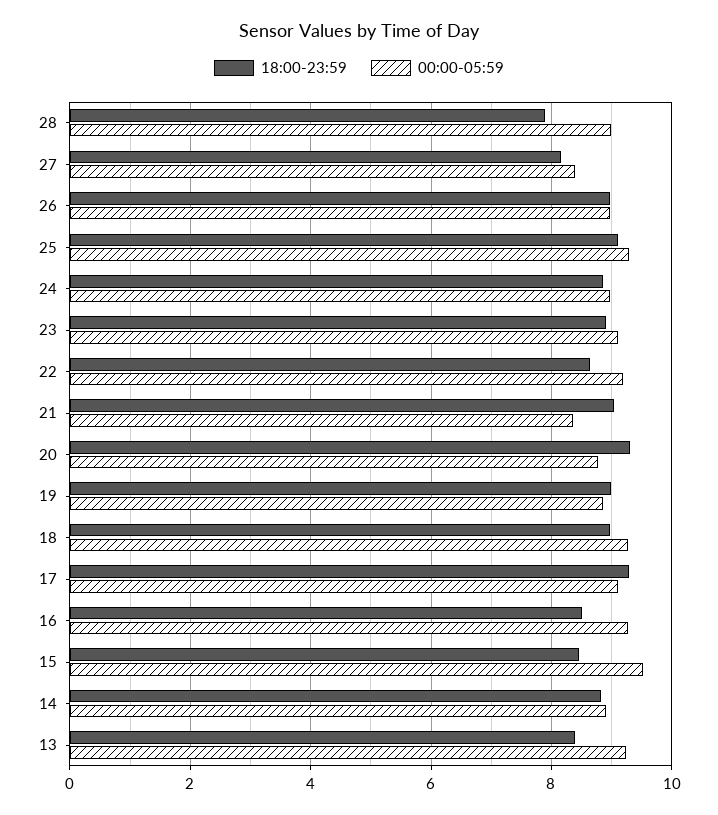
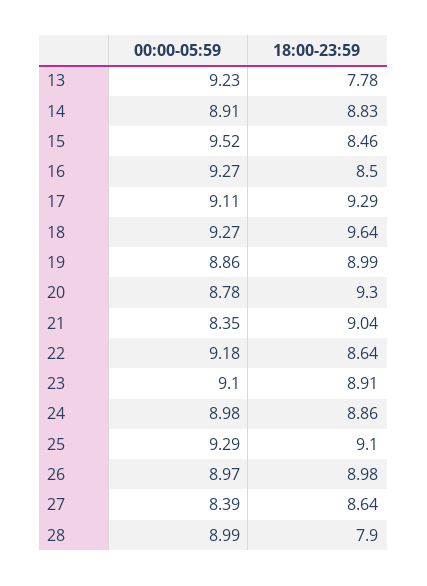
18:00-23:59, 27: 8.2 -> 8.64
18:00-23:59, 18: 9 -> 9.64
18:00-23:59, 13: 8.4 -> 7.78

